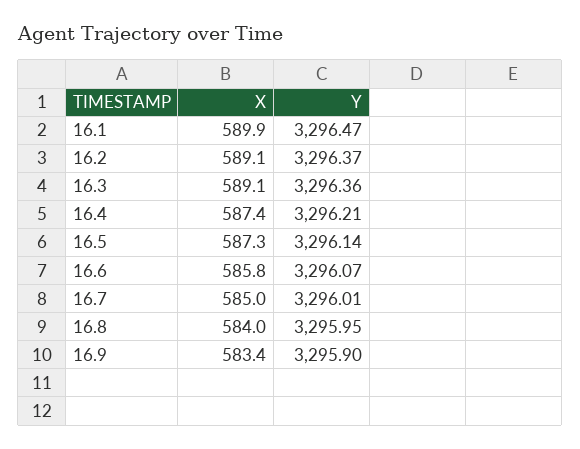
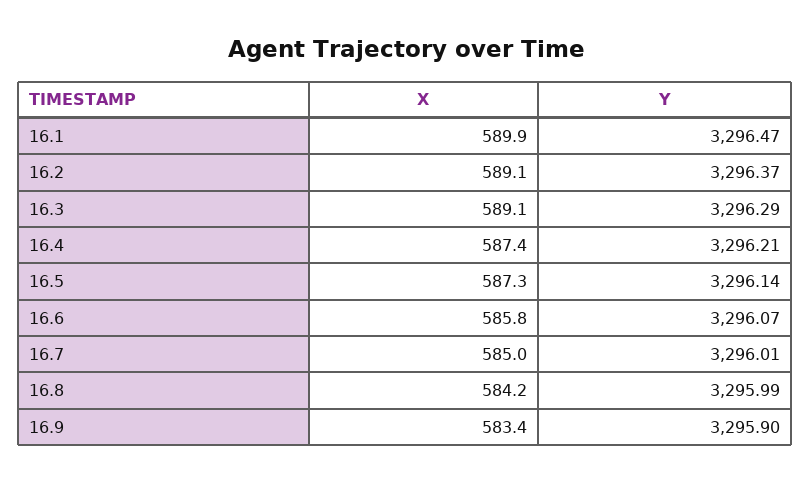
Y, 16.3: 3296.36 -> 3296.29
X, 16.8: 584 -> 584.2
Y, 16.8: 3295.95 -> 3295.99

